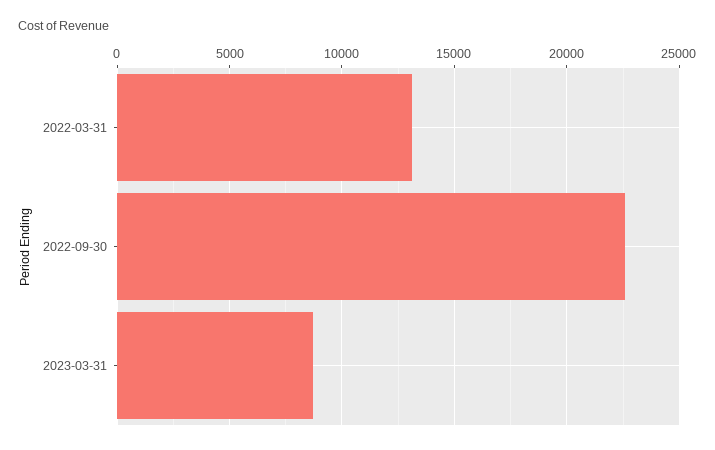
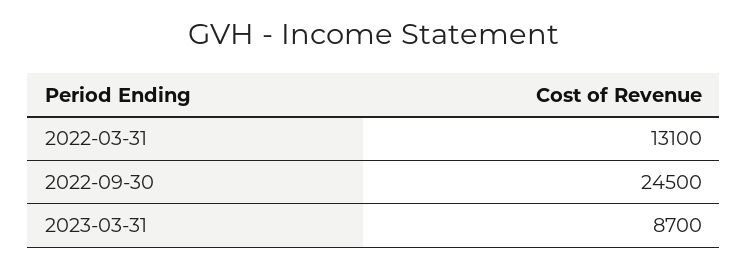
2022-09-30: 22500 -> 24500

